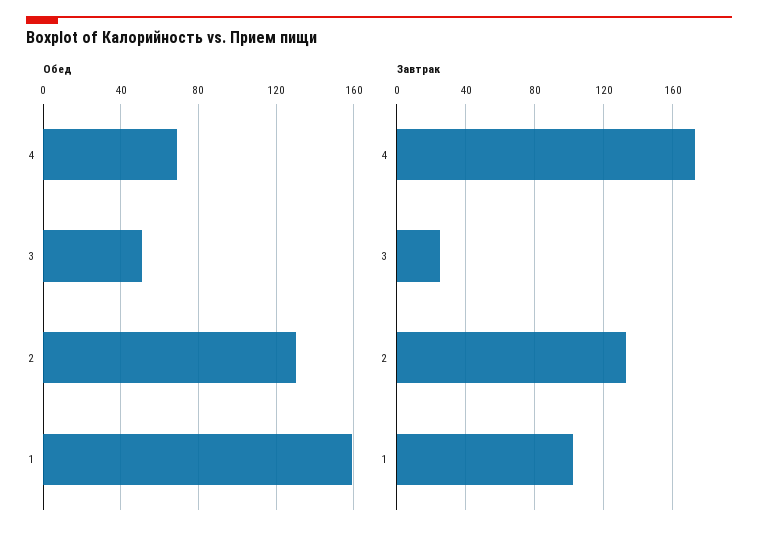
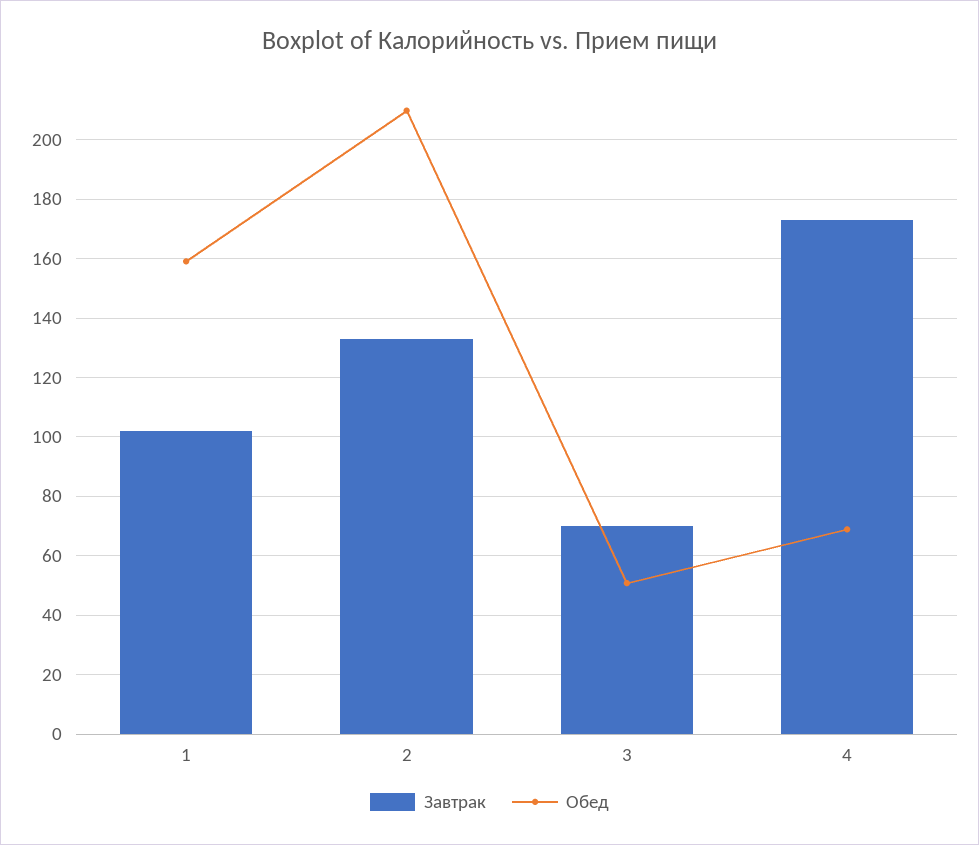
Обед, 2: 130 -> 210
Завтрак, 3: 25 -> 70

